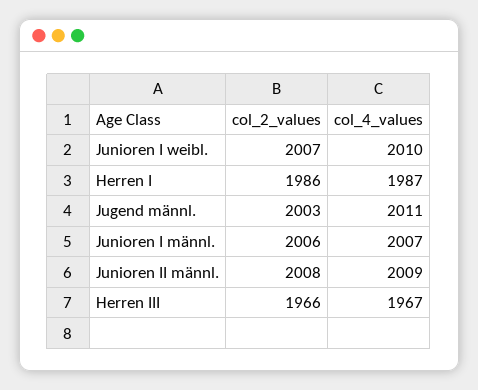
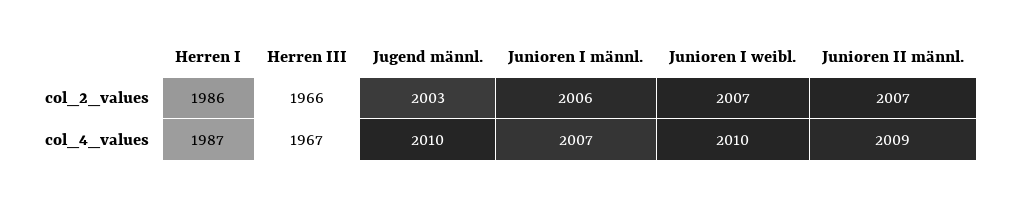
col_4_values, Jugend männl.: 2011 -> 2010
col_2_values, Junioren II männl.: 2008 -> 2007

